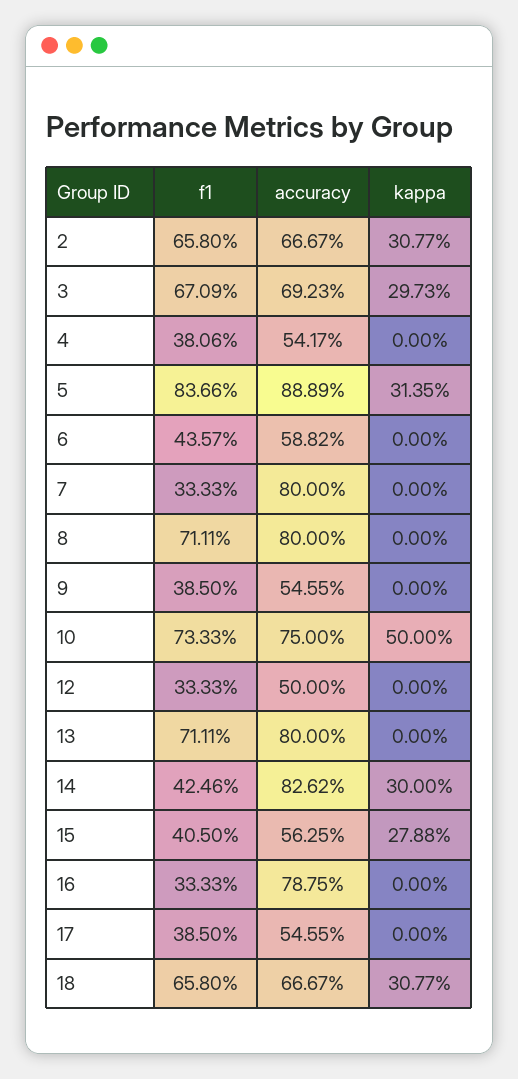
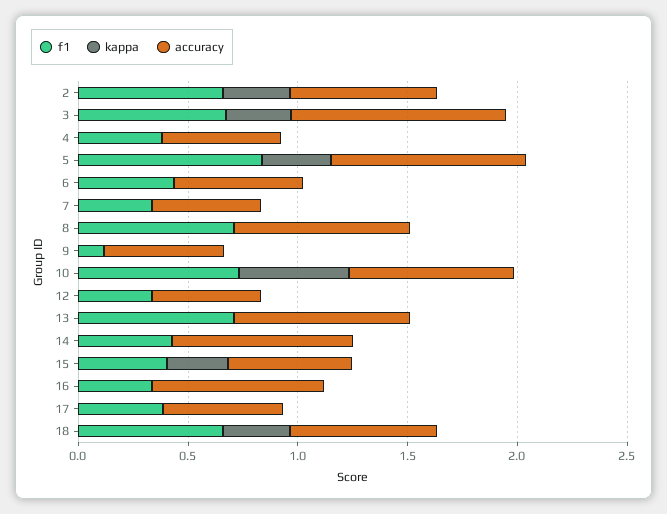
accuracy, 3: 0.6923 -> 1
accuracy, 7: 0.8 -> 0.5
f1, 9: 0.385 -> 0.1
kappa, 14: 0.3 -> 0

